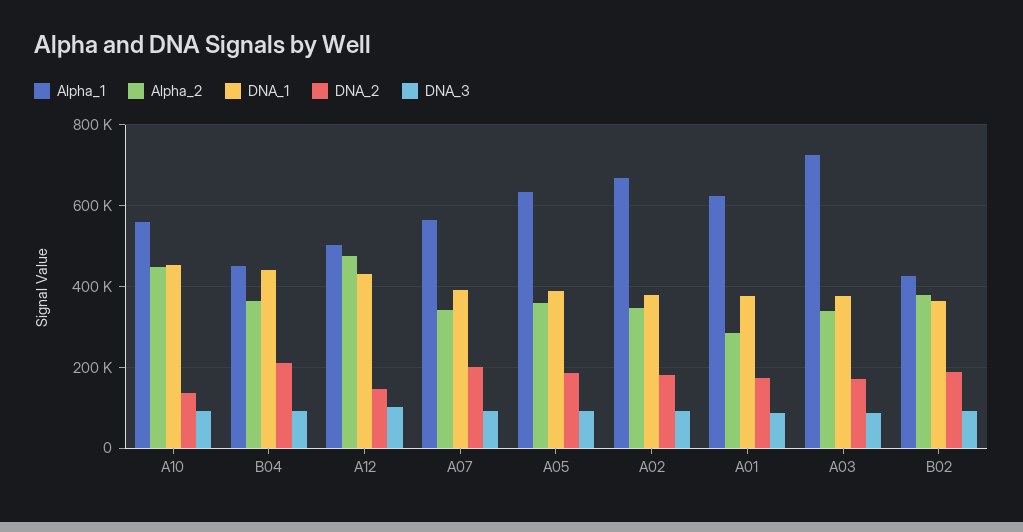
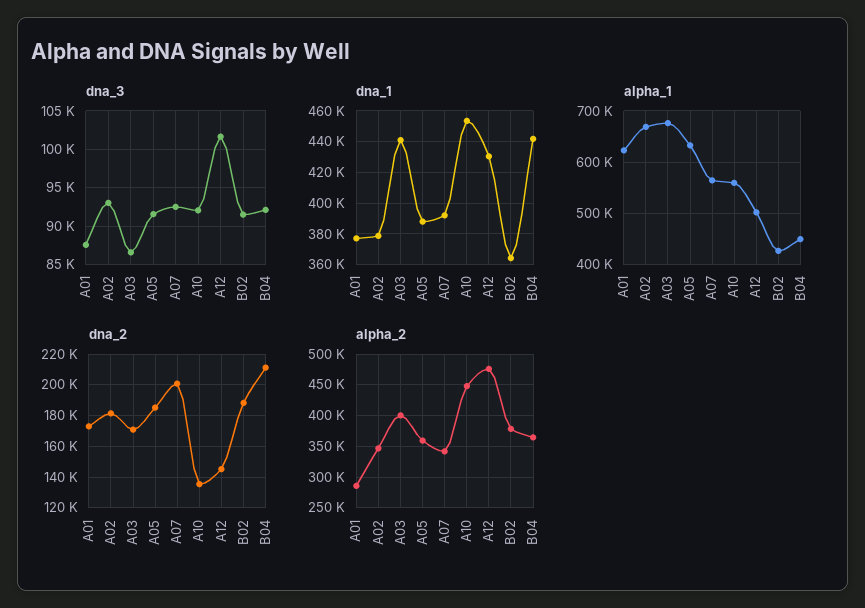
Alpha_1, A03: 720000 -> 680000
Alpha_2, A03: 340000 -> 400000
DNA_1, A03: 380000 -> 440000

